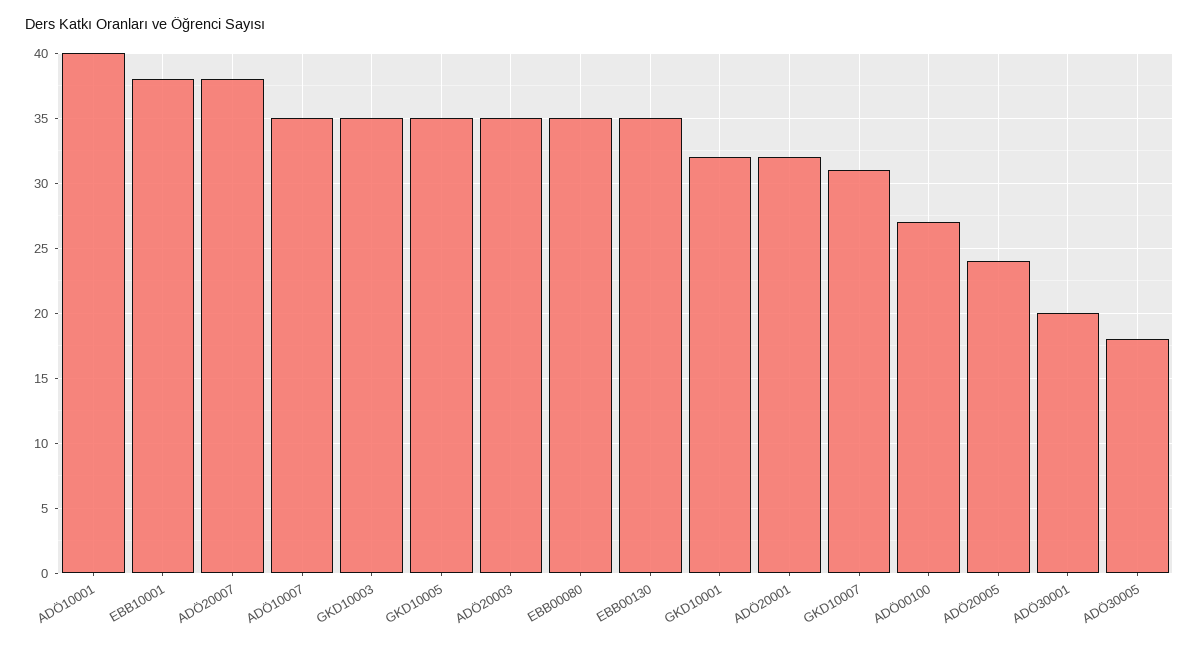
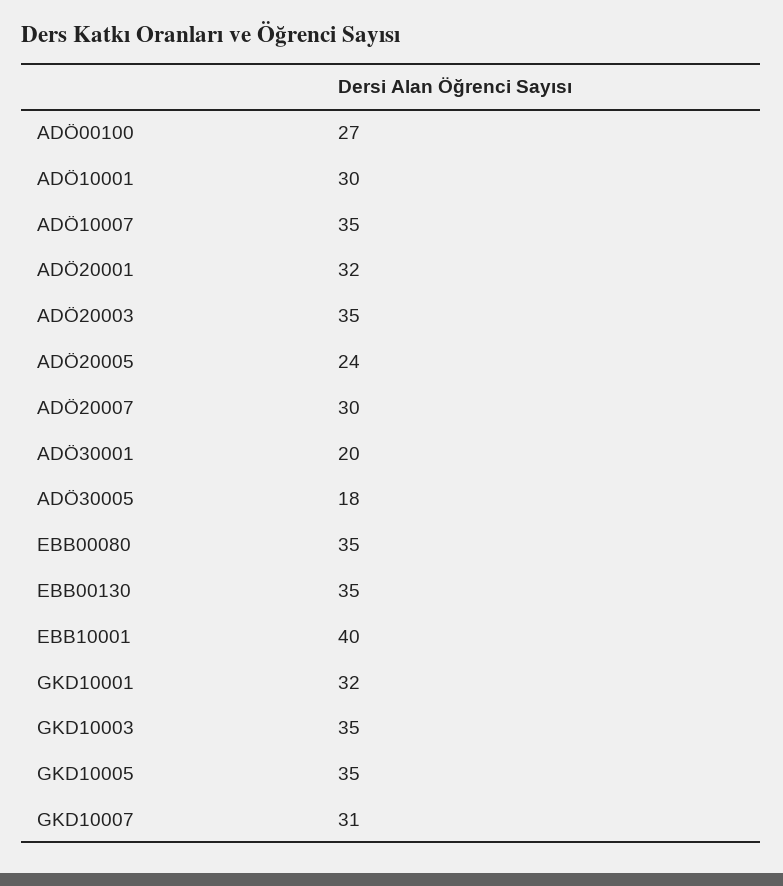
ADÖ10001: 40 -> 30
EBB10001: 38 -> 40
ADÖ20007: 38 -> 30

